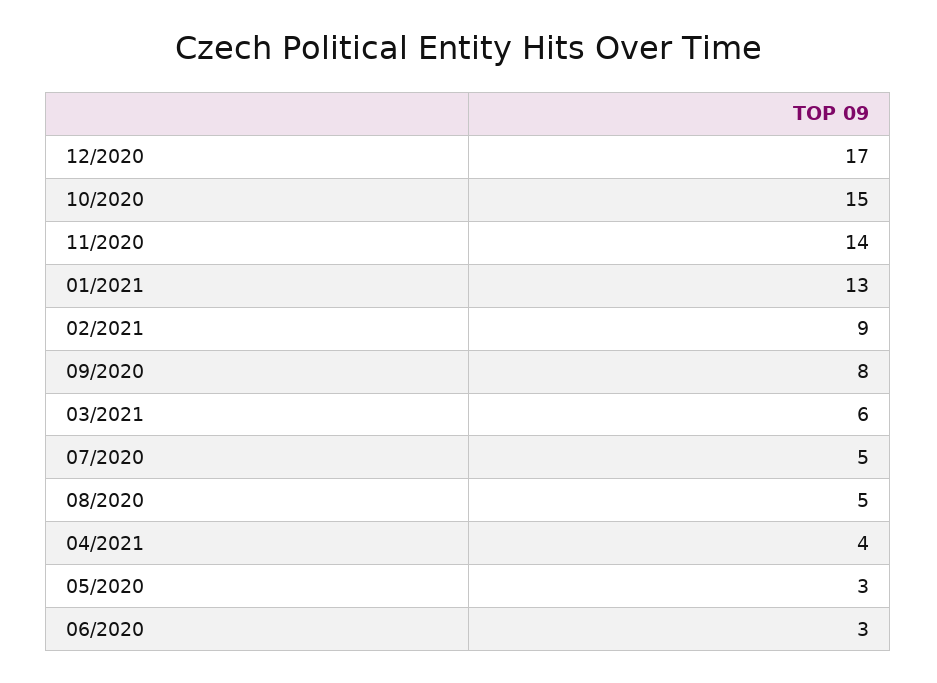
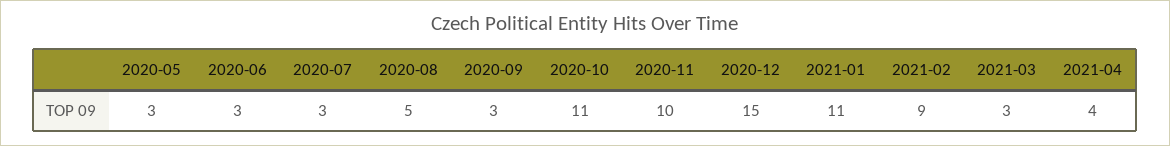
12/2020: 17 -> 15
10/2020: 15 -> 11
11/2020: 14 -> 10
01/2021: 13 -> 11
09/2020: 8 -> 3
03/2021: 6 -> 3
07/2020: 5 -> 3

